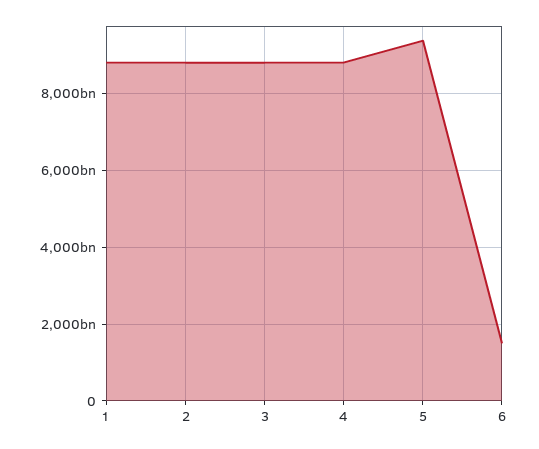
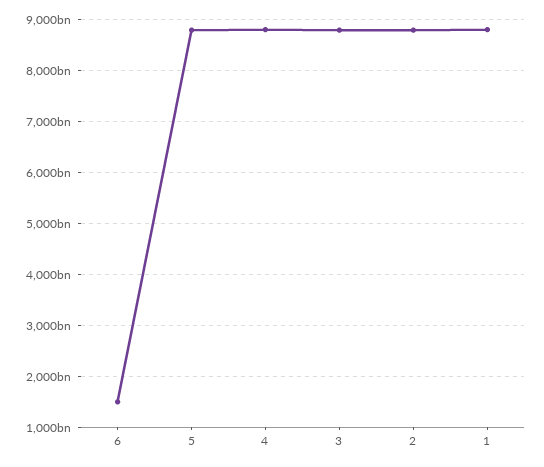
5: 9400000000000 -> 8800000000000

